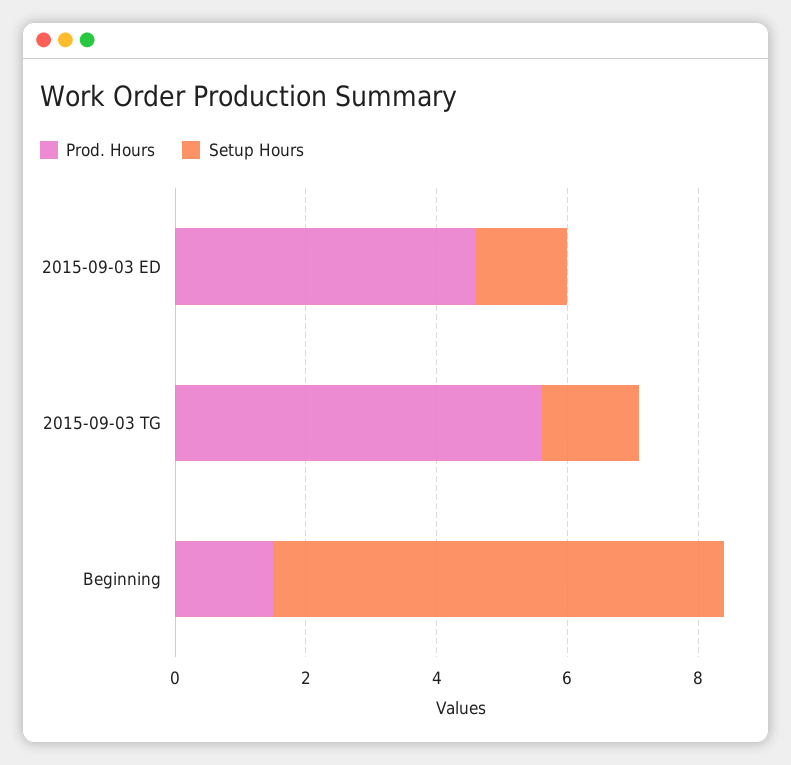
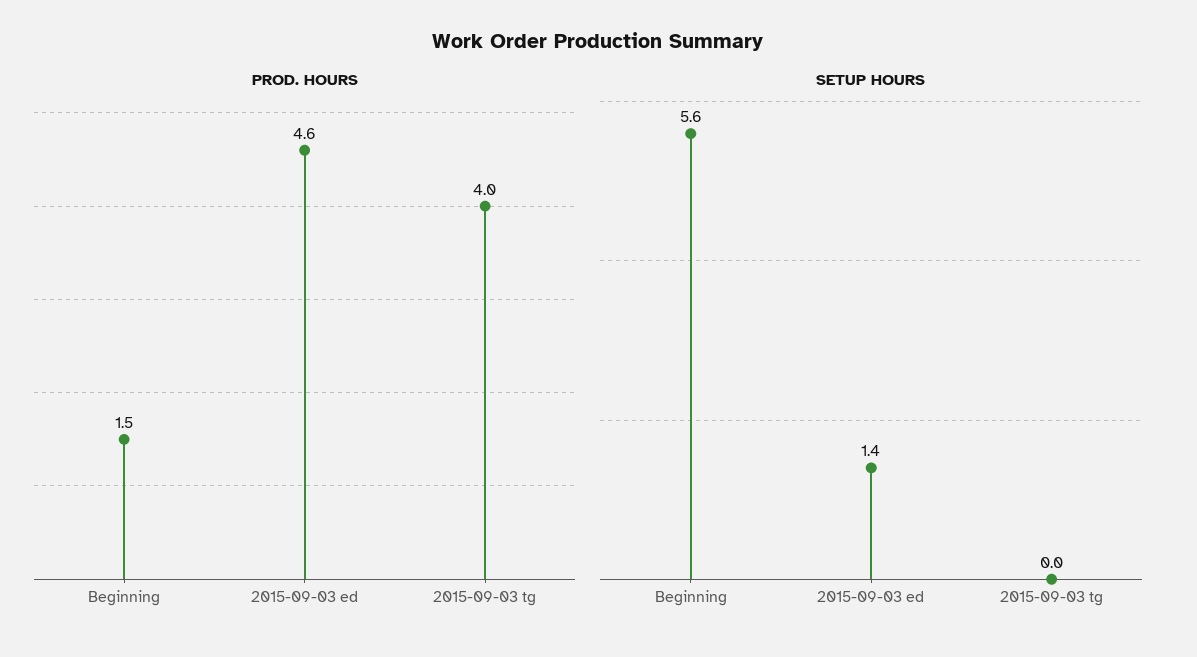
Prod. Hours, 2015-09-03 TG: 5.5 -> 4
Setup Hours, 2015-09-03 TG: 1.5 -> 0
Setup Hours, Beginning: 7 -> 5.6

